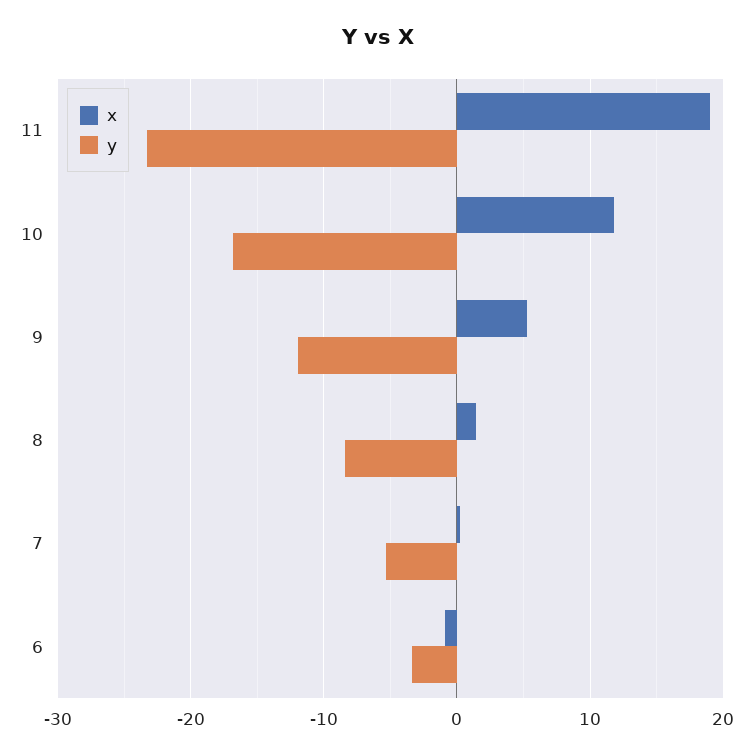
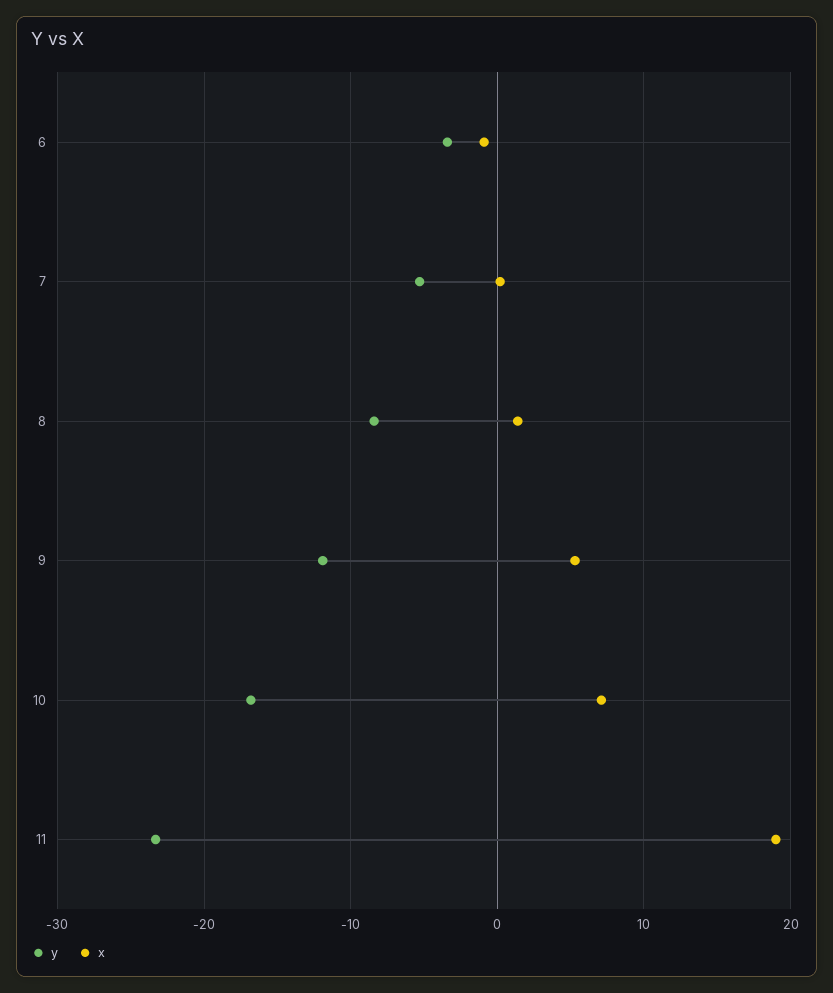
x, 10: 12 -> 7

